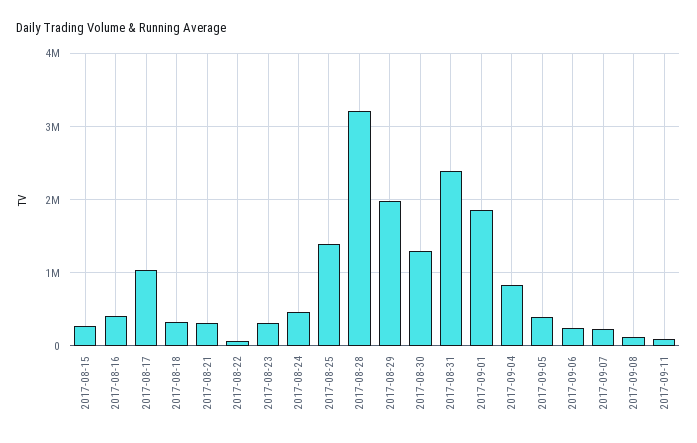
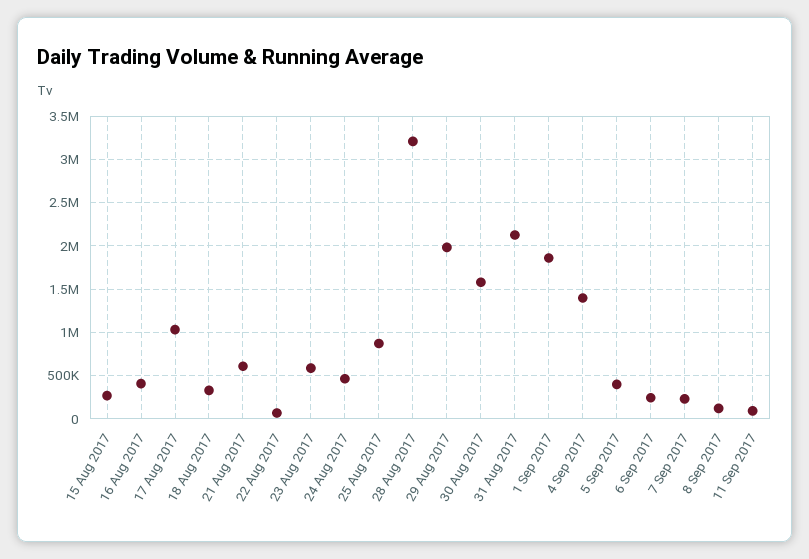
2017-08-21: 300000 -> 600000
2017-08-23: 300000 -> 600000
2017-08-25: 1400000 -> 900000
2017-08-30: 1300000 -> 1600000
2017-08-31: 2400000 -> 2100000
2017-09-04: 800000 -> 1400000

